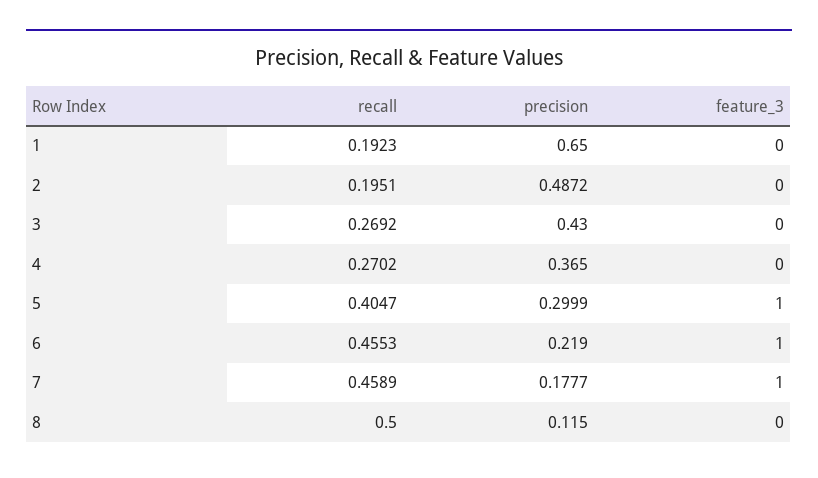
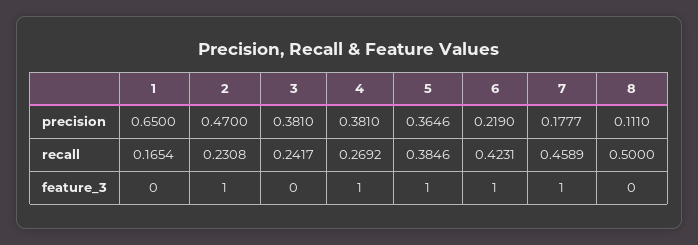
recall, 1: 0.1923 -> 0.1654
recall, 2: 0.1951 -> 0.2308
precision, 2: 0.4872 -> 0.47
feature_3, 2: 0 -> 1
recall, 3: 0.2692 -> 0.2417
precision, 3: 0.43 -> 0.381
recall, 4: 0.2702 -> 0.2692
precision, 4: 0.365 -> 0.381
feature_3, 4: 0 -> 1
recall, 5: 0.4047 -> 0.3846
precision, 5: 0.2999 -> 0.3646
recall, 6: 0.4553 -> 0.4231
precision, 8: 0.115 -> 0.111

